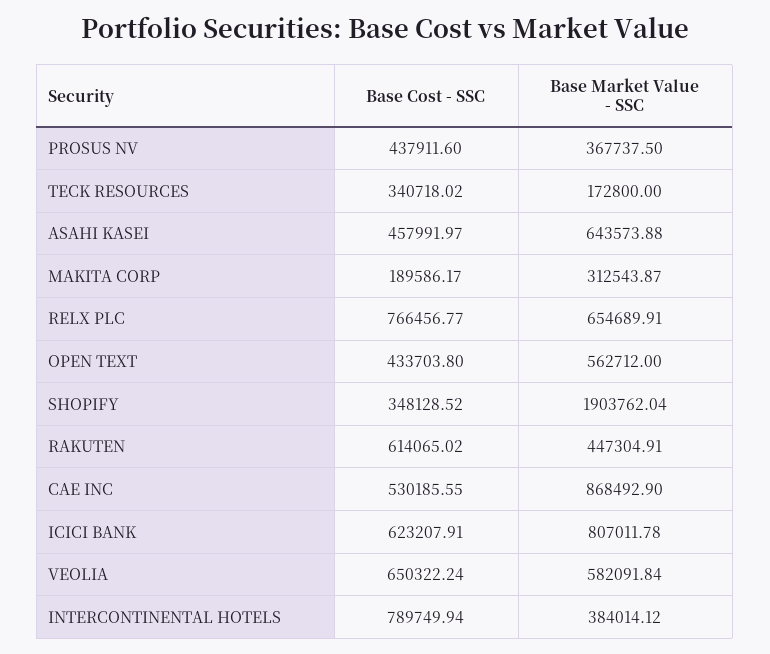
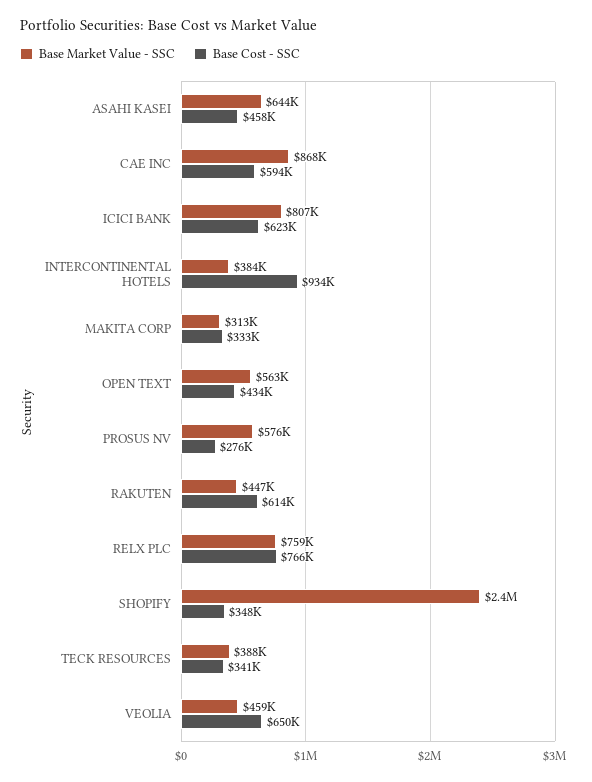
Base Cost - SSC, PROSUS NV: 437911.6 -> 276000
Base Market Value - SSC, PROSUS NV: 367737.5 -> 576000
Base Market Value - SSC, TECK RESOURCES: 172800 -> 388000
Base Cost - SSC, MAKITA CORP: 189586.17 -> 333000
Base Market Value - SSC, RELX PLC: 654689.91 -> 759000
Base Market Value - SSC, SHOPIFY: 1903762.04 -> 2400000
Base Cost - SSC, CAE INC: 530185.55 -> 594000
Base Market Value - SSC, VEOLIA: 582091.84 -> 459000
Base Cost - SSC, INTERCONTINENTAL HOTELS: 789749.94 -> 934000

